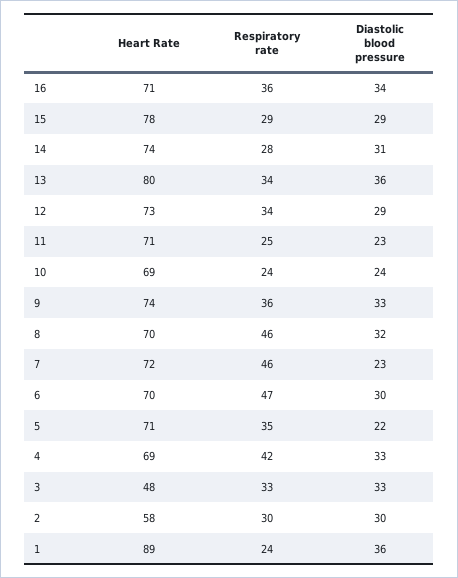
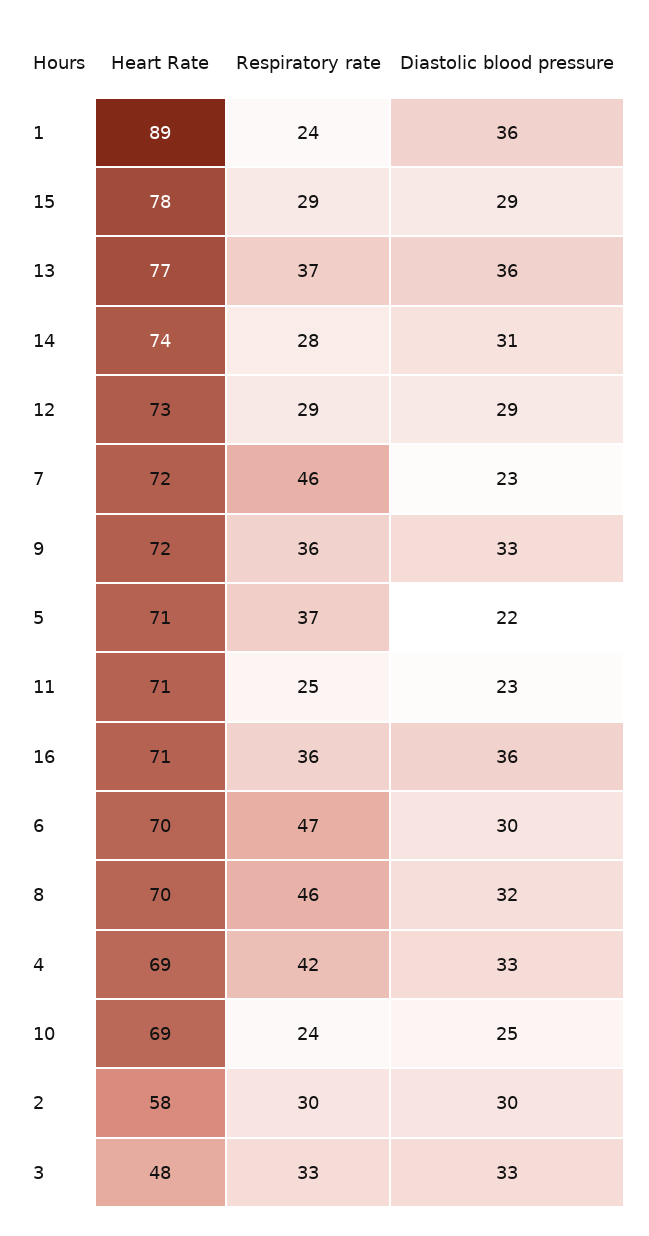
Diastolic blood pressure, 16: 34 -> 36
Heart Rate, 13: 80 -> 77
Respiratory rate, 13: 34 -> 37
Respiratory rate, 12: 34 -> 29
Diastolic blood pressure, 10: 24 -> 25
Heart Rate, 9: 74 -> 72
Respiratory rate, 5: 35 -> 37

